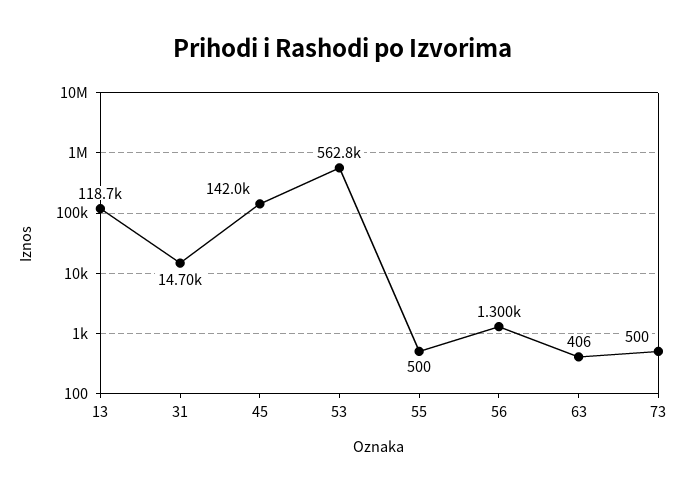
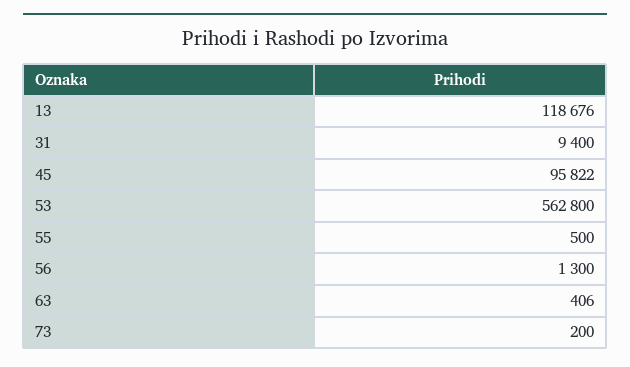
31: 14700 -> 9400
45: 142000 -> 95822
73: 500 -> 200

